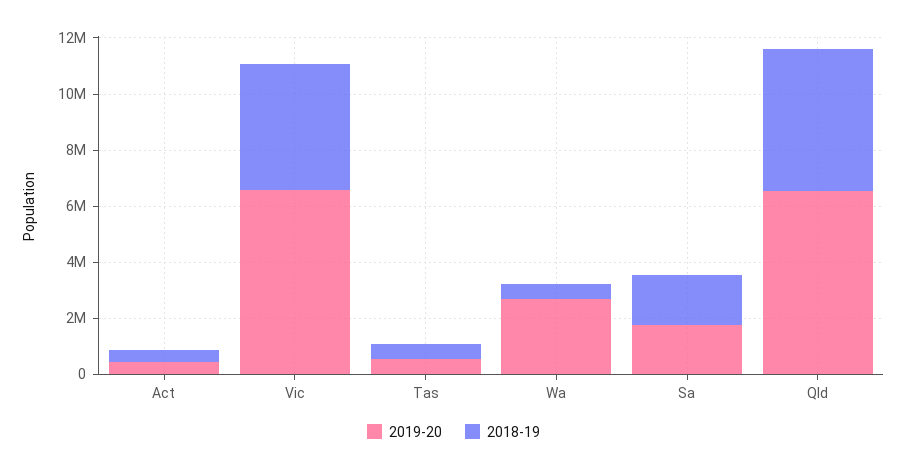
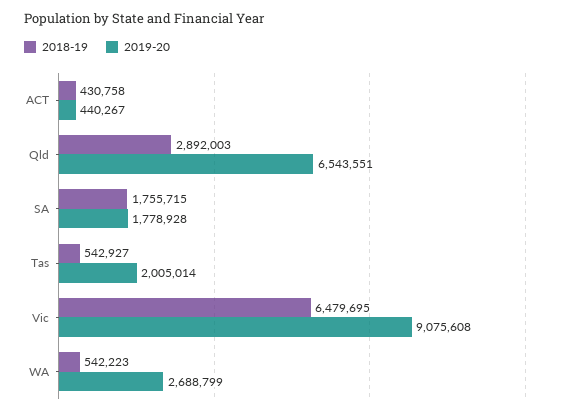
2019-20, Vic: 6500000 -> 9075608
2018-19, Vic: 4500000 -> 6479695
2019-20, Tas: 500000 -> 2005014
2018-19, Qld: 5000000 -> 2892003

